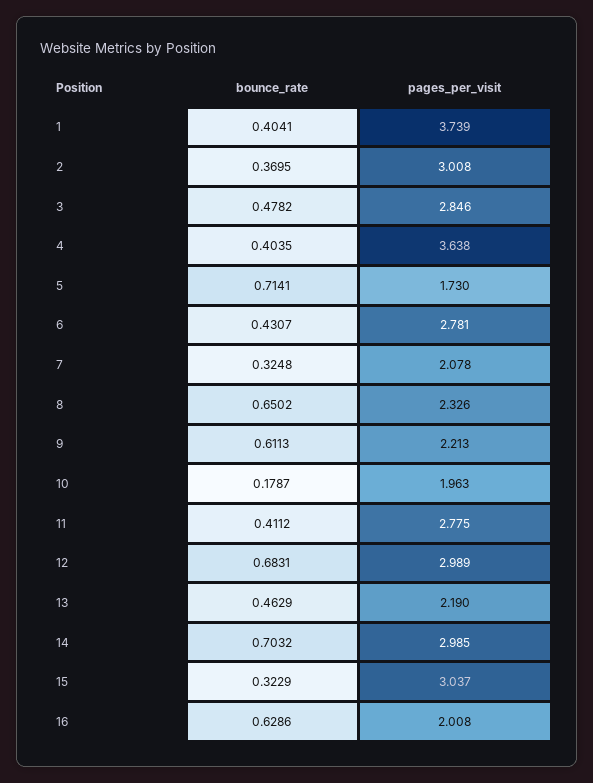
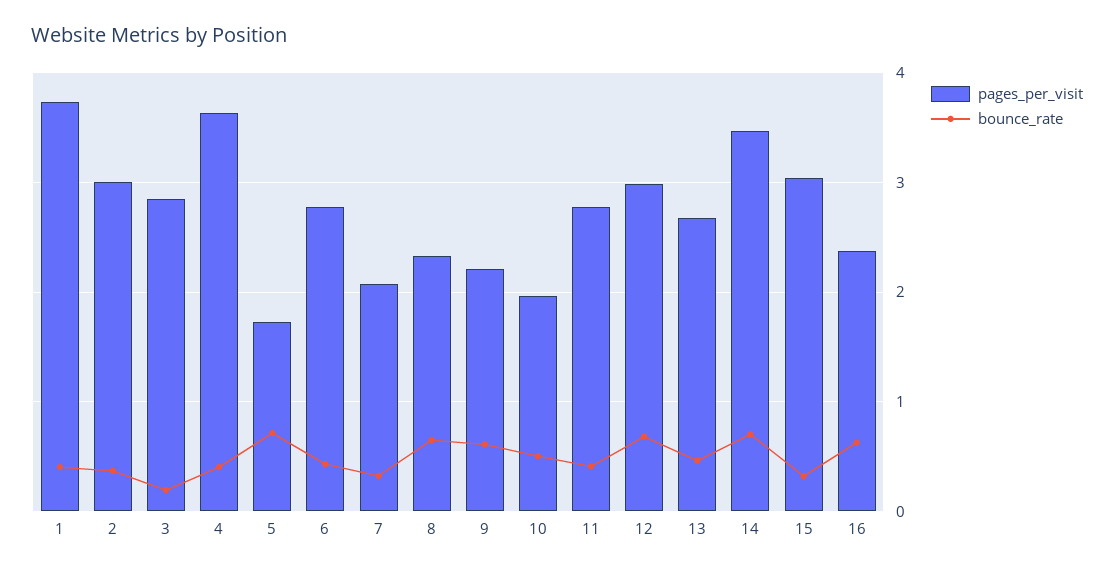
bounce_rate, 3: 0.4782 -> 0.2
bounce_rate, 10: 0.1787 -> 0.5
pages_per_visit, 13: 2.19 -> 2.7
pages_per_visit, 14: 2.985 -> 3.5
pages_per_visit, 16: 2.008 -> 2.4

